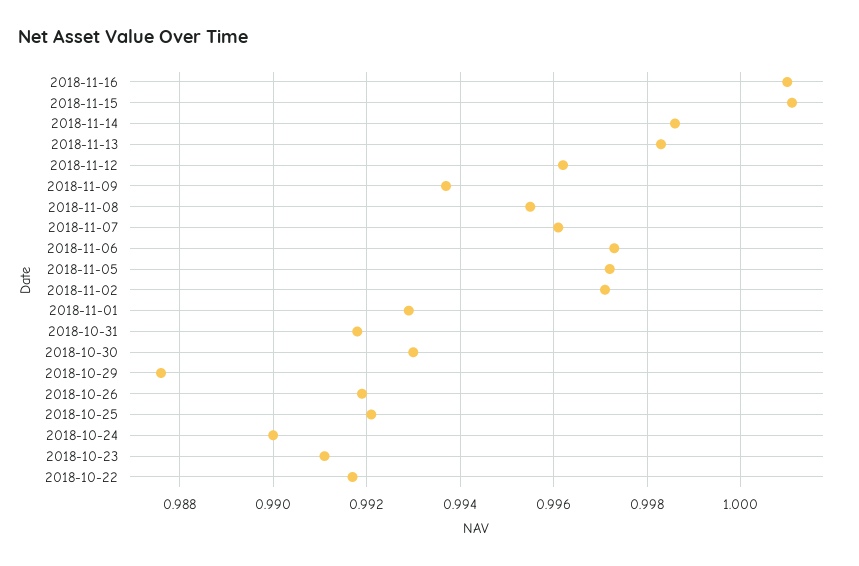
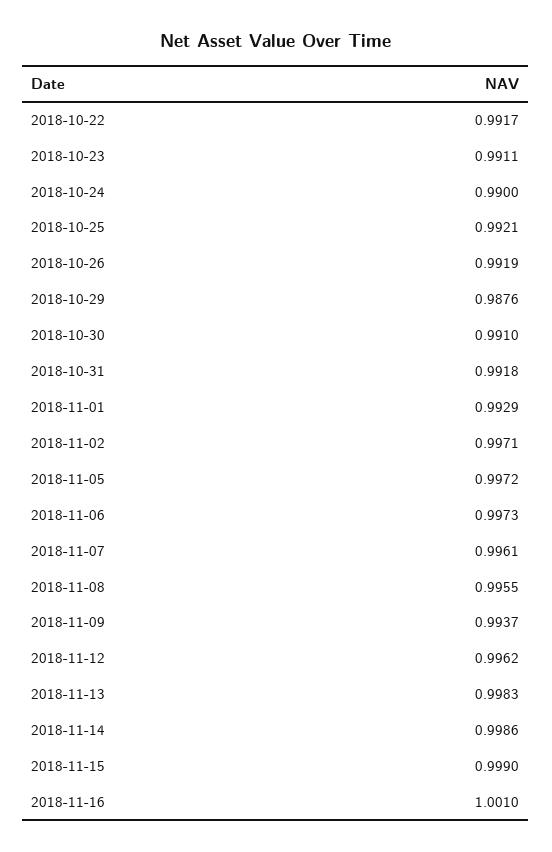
2018-11-15: 1.001 -> 0.999
2018-10-30: 0.993 -> 0.991

